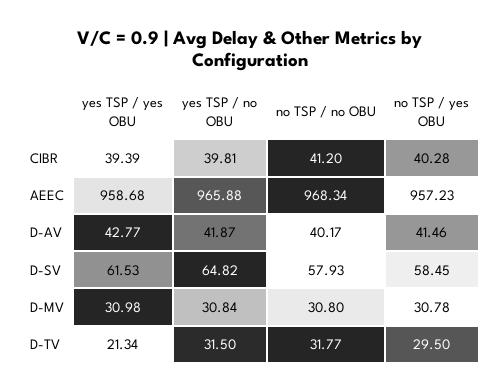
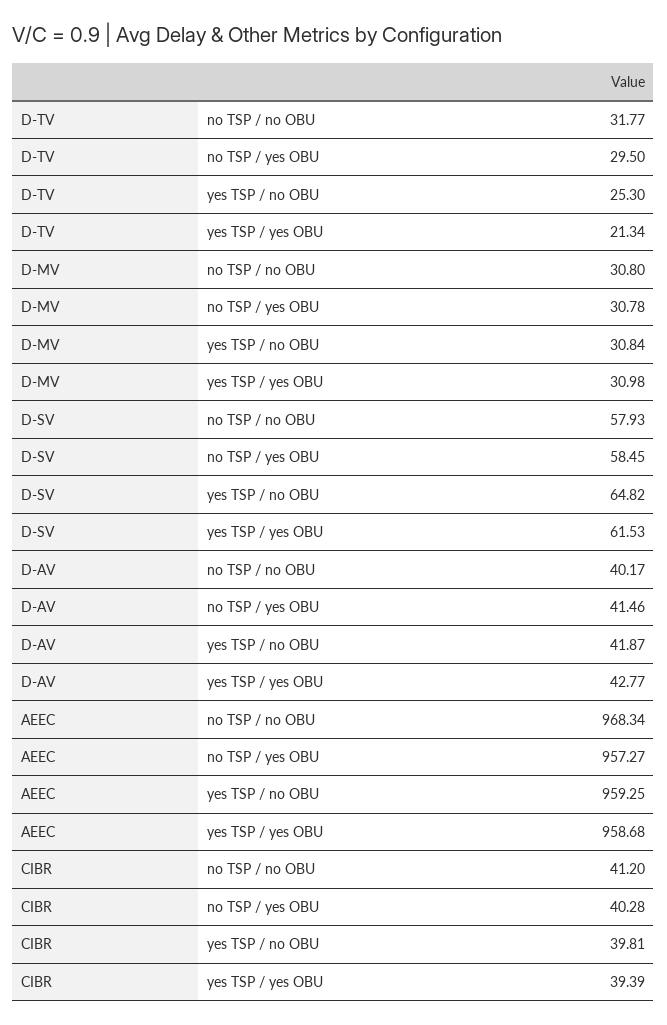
yes TSP / no OBU, AEEC: 965.88 -> 959.25
no TSP / yes OBU, AEEC: 957.23 -> 957.27
yes TSP / no OBU, D-TV: 31.5 -> 25.3

